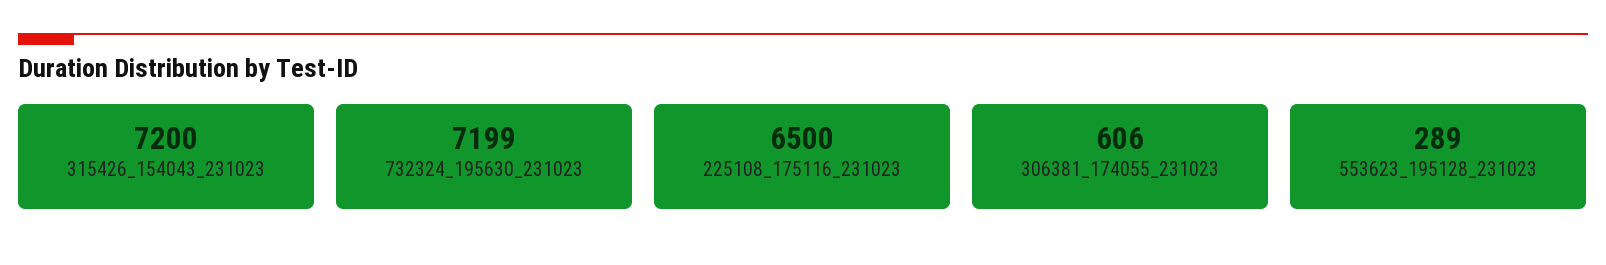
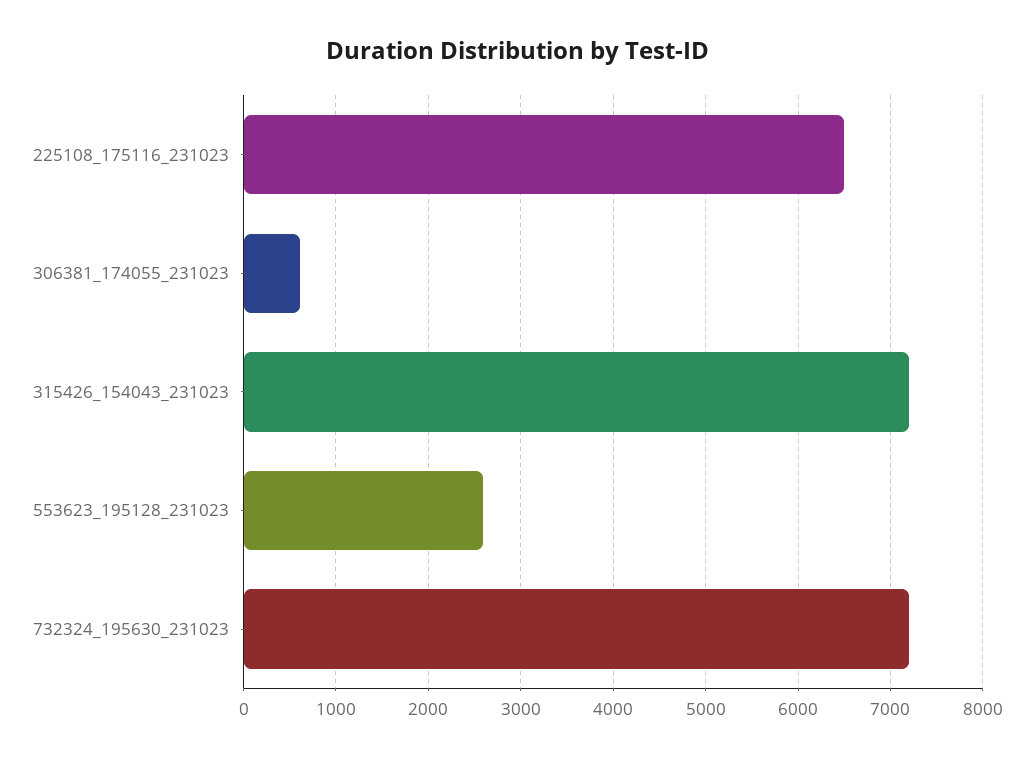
553623_195128_231023: 289 -> 2600

